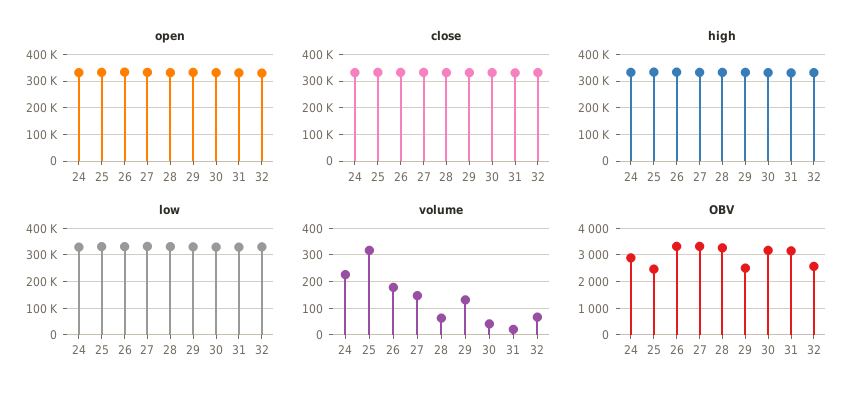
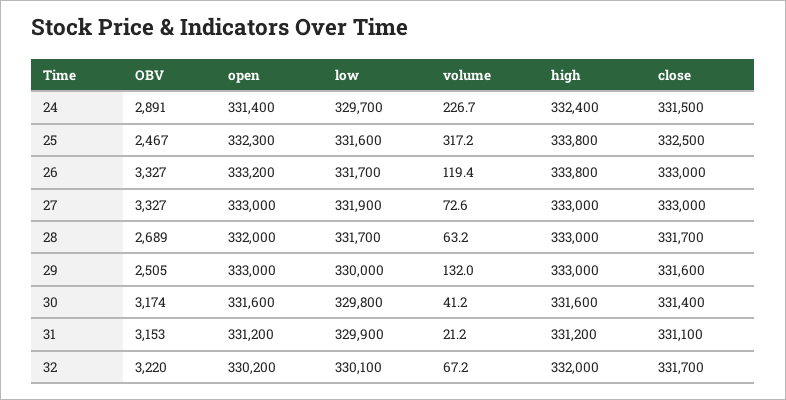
volume, 26: 175 -> 119.4
volume, 27: 150 -> 72.6
OBV, 28: 3250 -> 2689
OBV, 32: 2500 -> 3220

